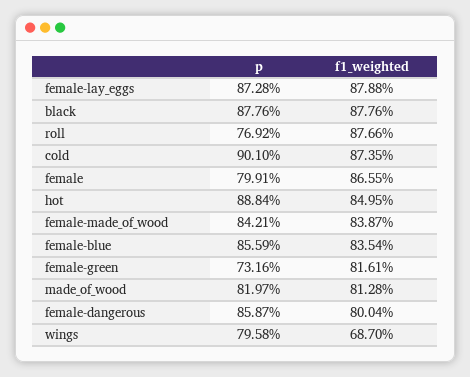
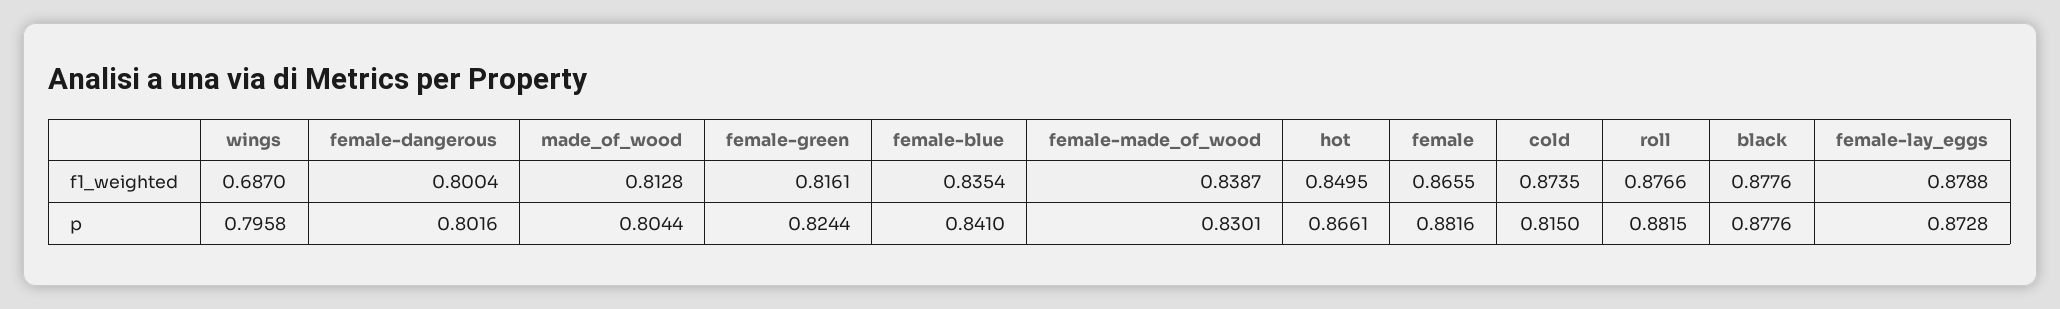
p, roll: 0.7692 -> 0.8815
p, cold: 0.901 -> 0.815
p, female: 0.7991 -> 0.8816
p, hot: 0.8884 -> 0.8661
p, female-made_of_wood: 0.8421 -> 0.8301
p, female-blue: 0.8559 -> 0.841
p, female-green: 0.7316 -> 0.8244
p, made_of_wood: 0.8197 -> 0.8044
p, female-dangerous: 0.8587 -> 0.8016

